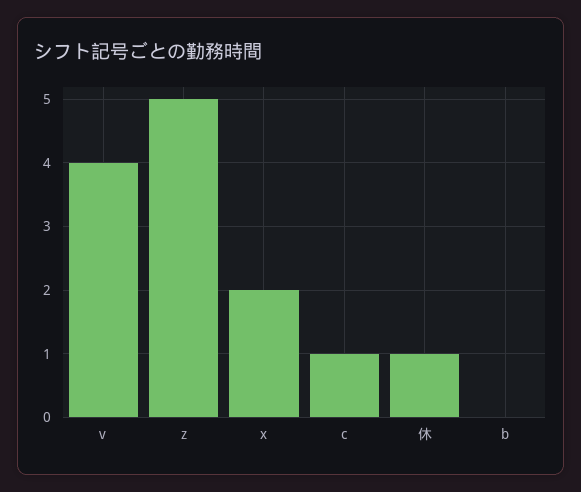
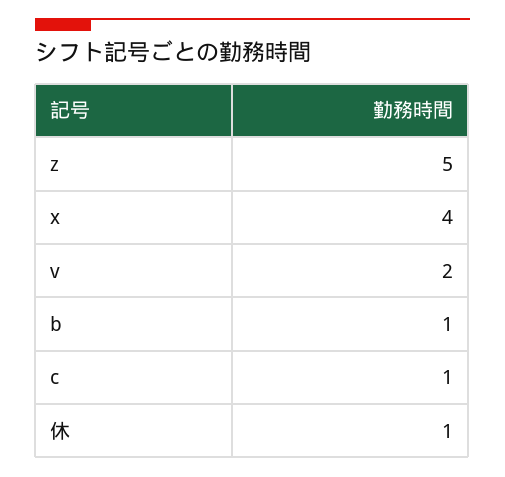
v: 4 -> 2
x: 2 -> 4
b: 0 -> 1

